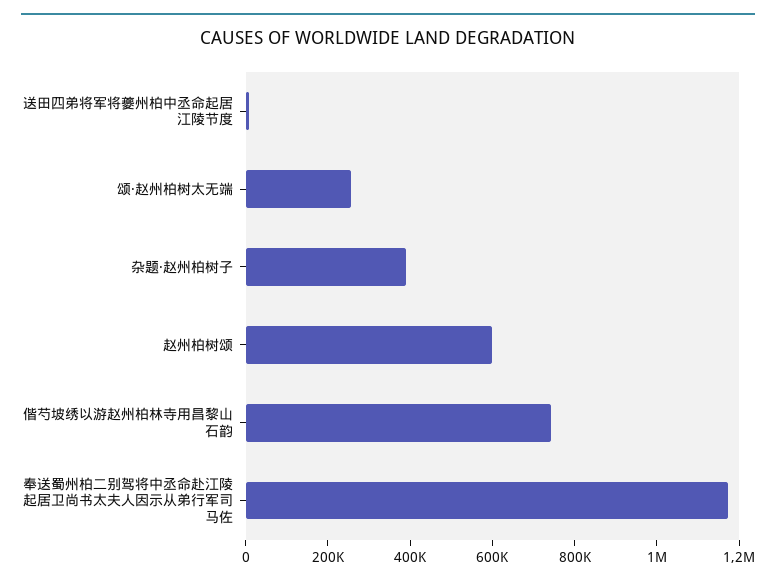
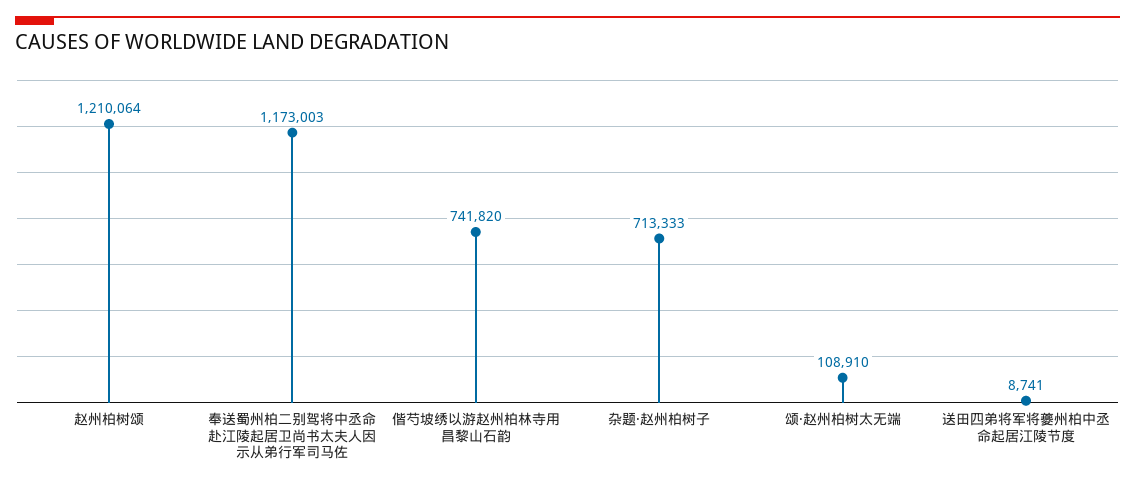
颂·赵州柏树太无端: 250000 -> 108910
杂题·赵州柏树子: 400000 -> 713333
赵州柏树颂: 600000 -> 1210064

